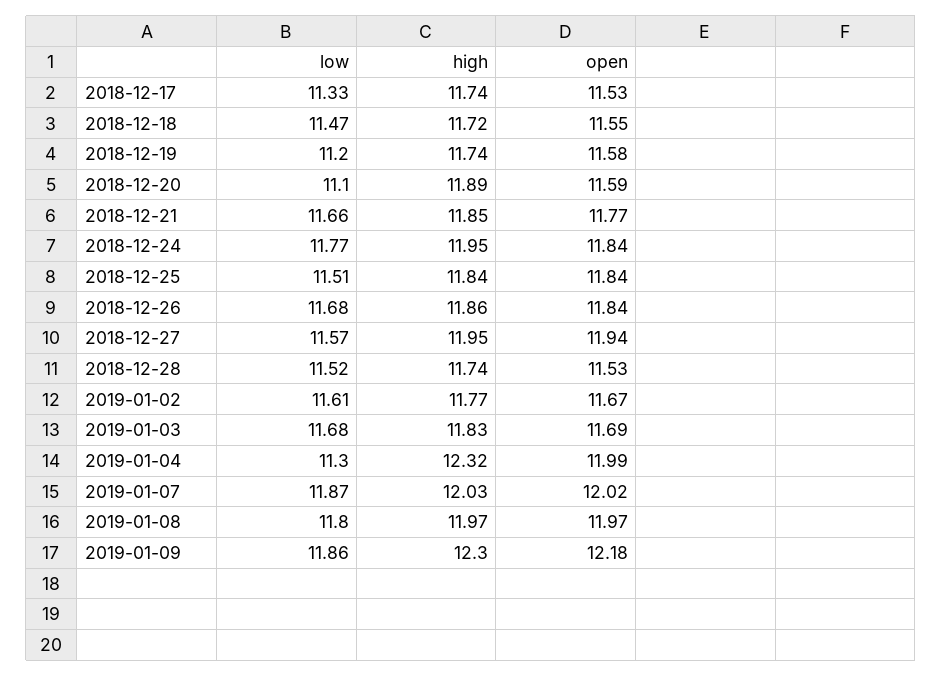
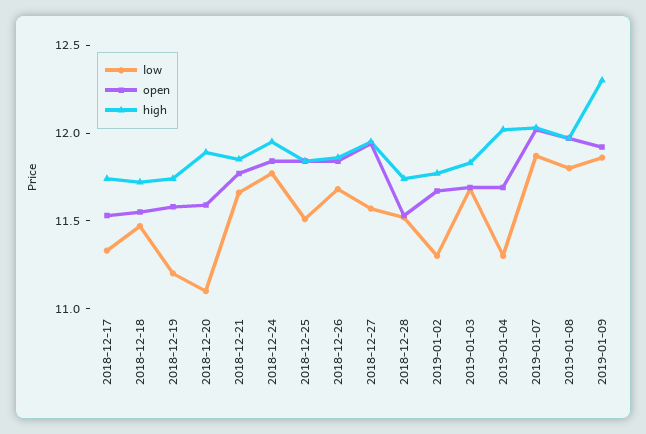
low, 2019-01-02: 11.61 -> 11.3
high, 2019-01-04: 12.32 -> 12
open, 2019-01-04: 11.99 -> 11.7
open, 2019-01-09: 12.18 -> 11.9

